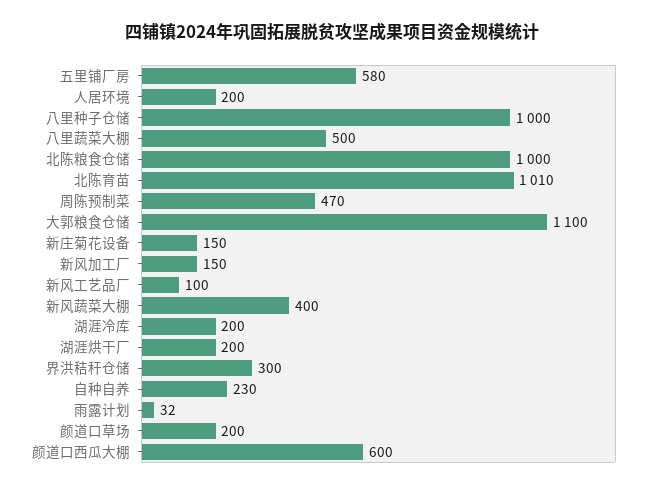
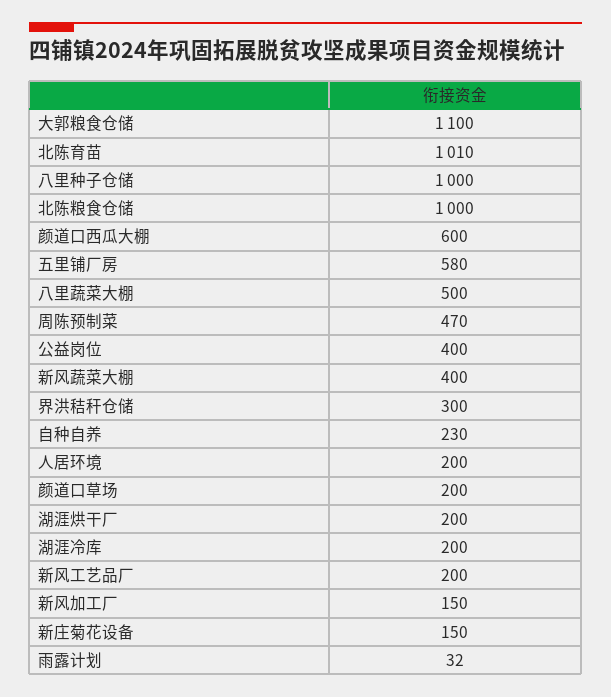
新风工艺品厂: 100 -> 200
公益岗位: none -> 400

